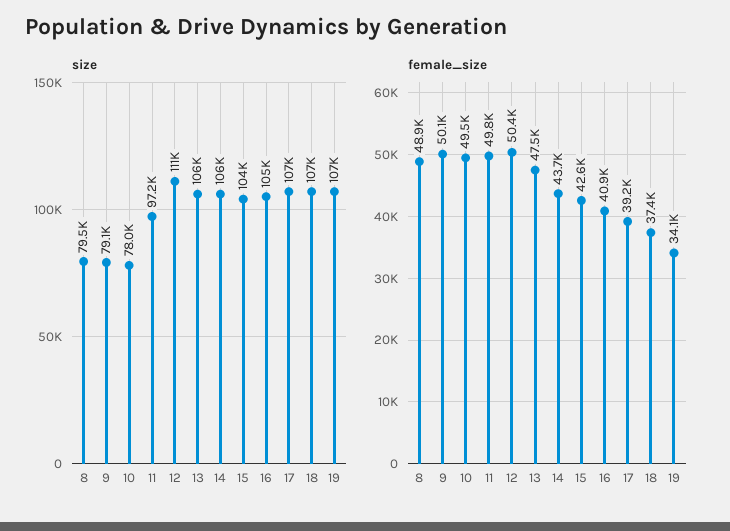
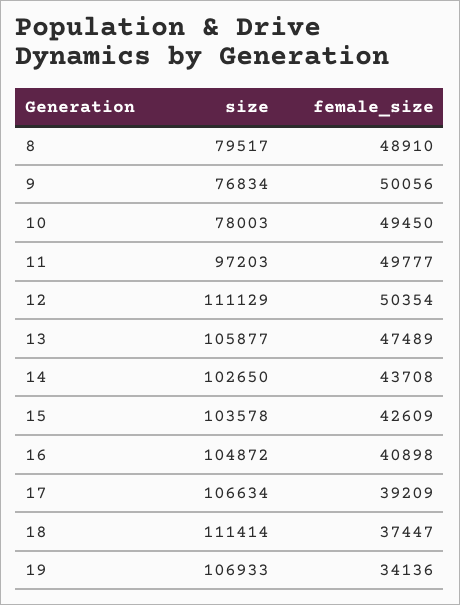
size, 9: 79100 -> 76834
size, 14: 106000 -> 102650
size, 18: 107000 -> 111414

